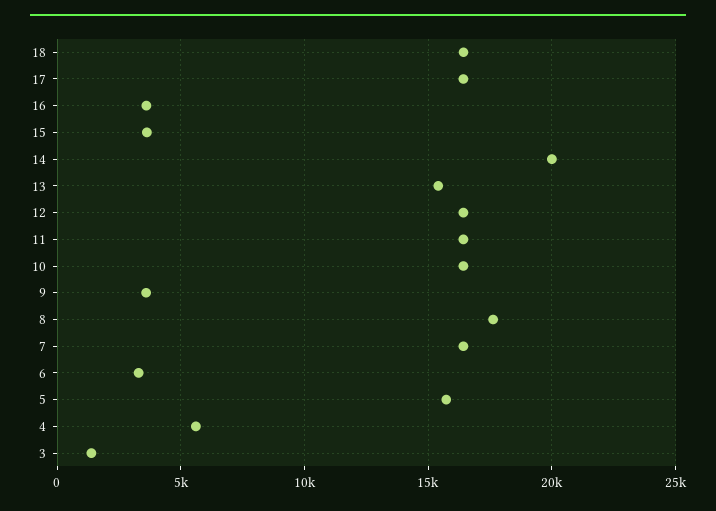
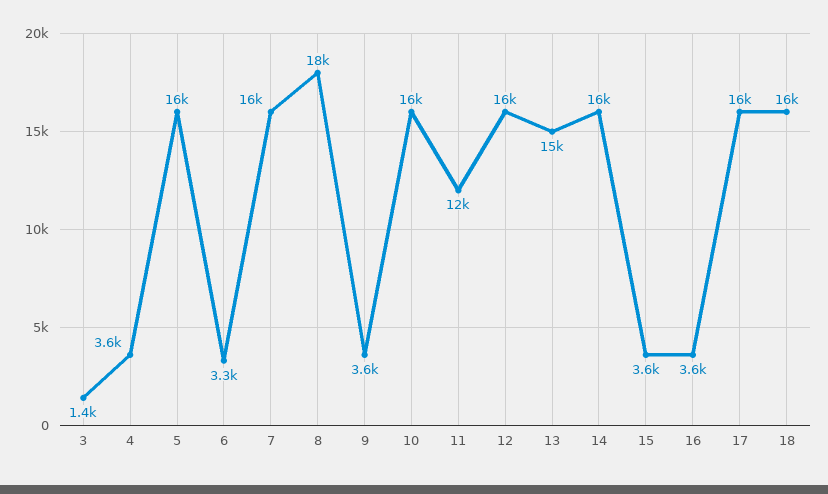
14: 20000 -> 16000
11: 16500 -> 12000
4: 5500 -> 3600

